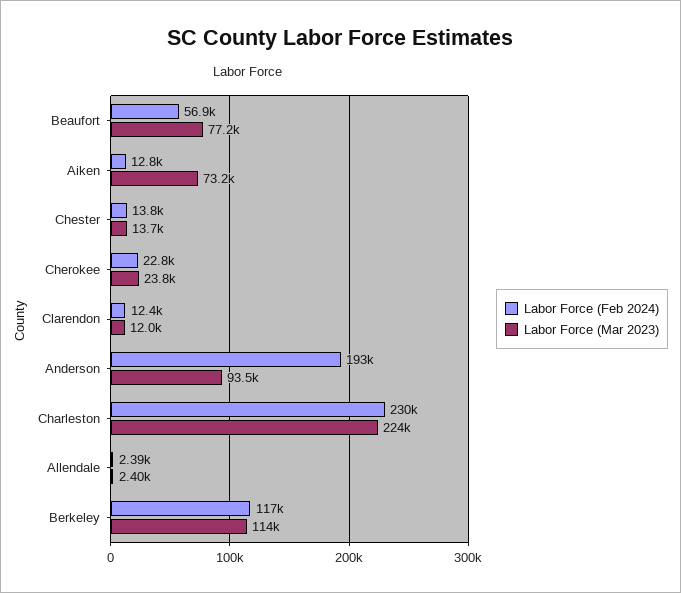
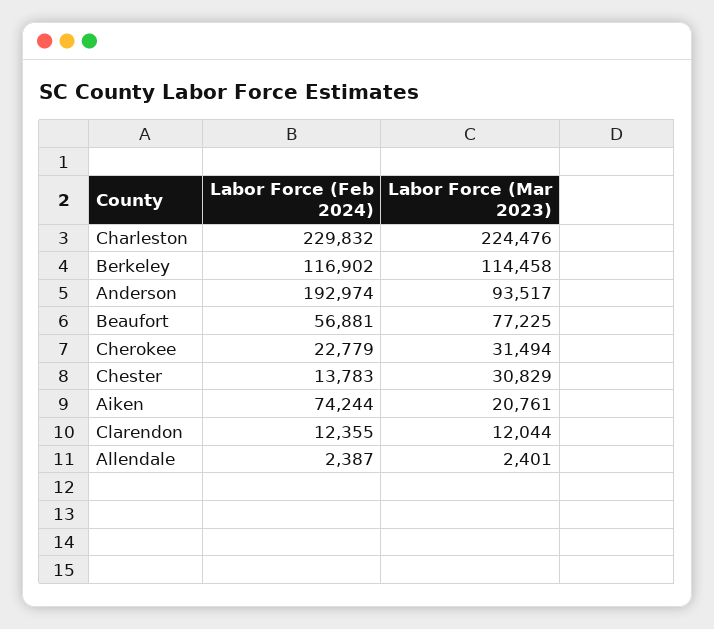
Labor Force (Feb 2024), Aiken: 12800 -> 74244
Labor Force (Mar 2023), Aiken: 73200 -> 20761
Labor Force (Mar 2023), Chester: 13700 -> 30829
Labor Force (Mar 2023), Cherokee: 23800 -> 31494

